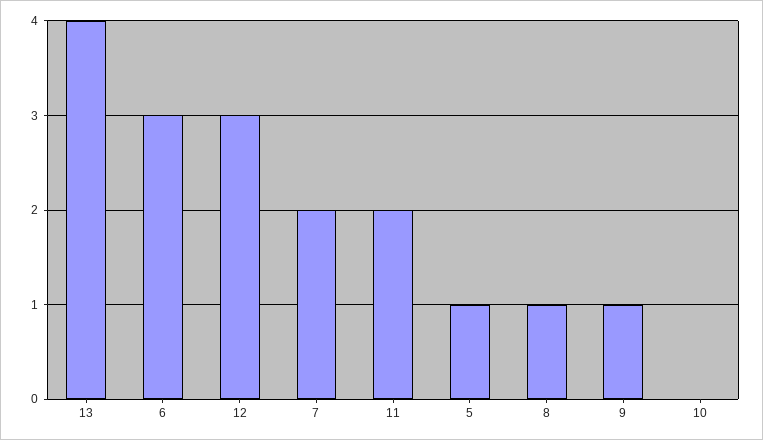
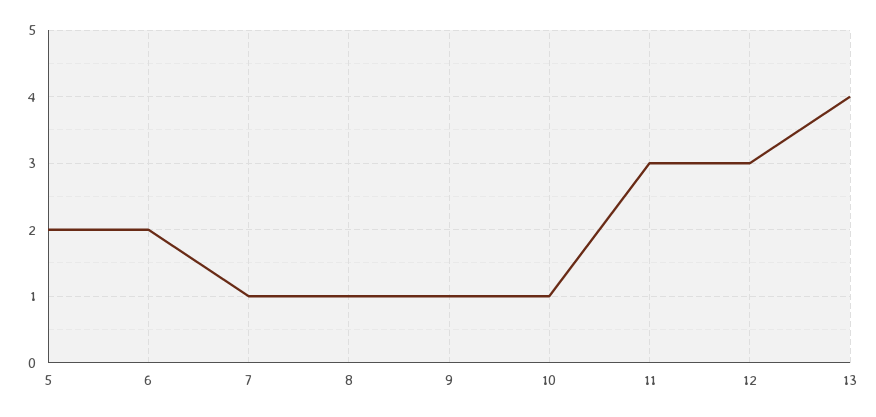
6: 3 -> 2
7: 2 -> 1
11: 2 -> 3
5: 1 -> 2
10: 0 -> 1

